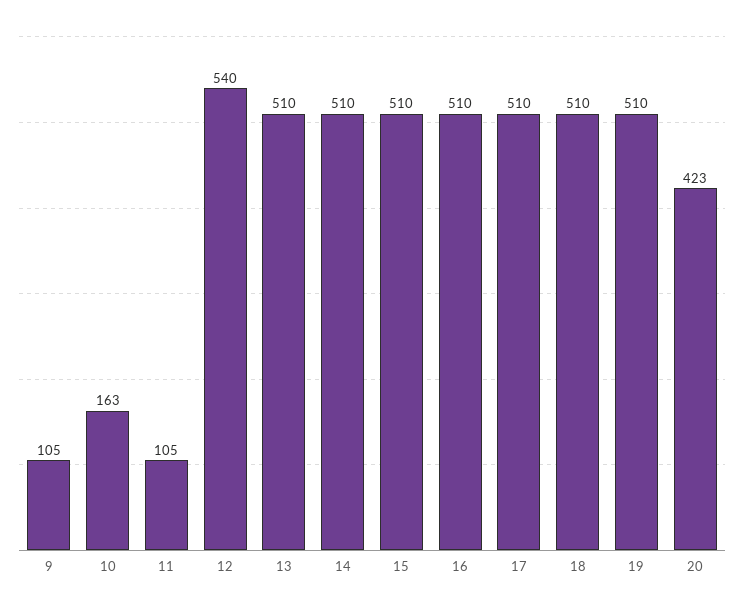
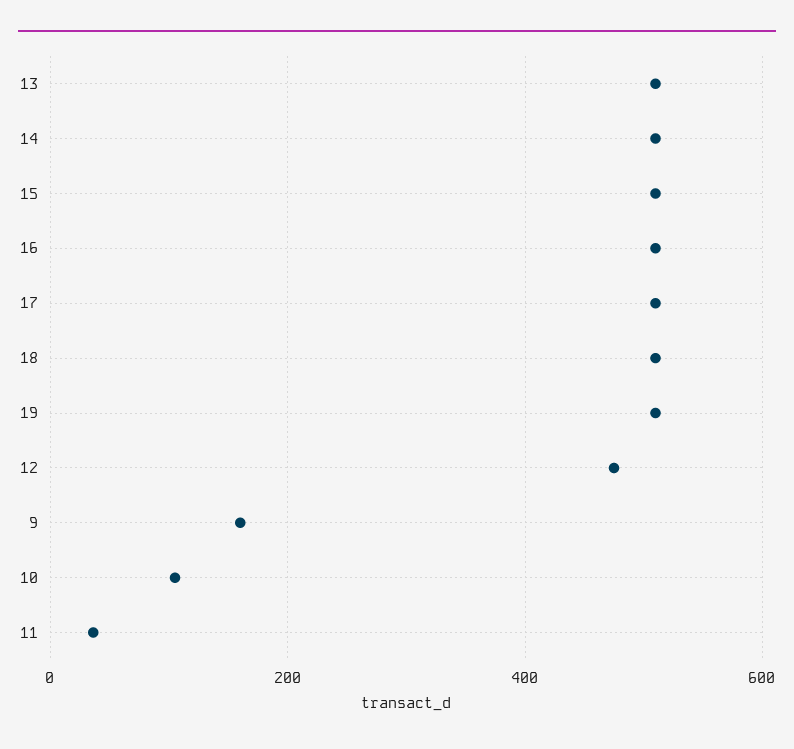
9: 105 -> 160
10: 163 -> 100
11: 105 -> 40
12: 540 -> 480
20: 423 -> none

